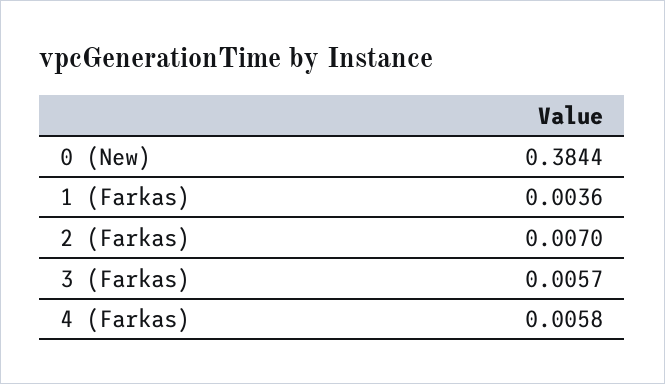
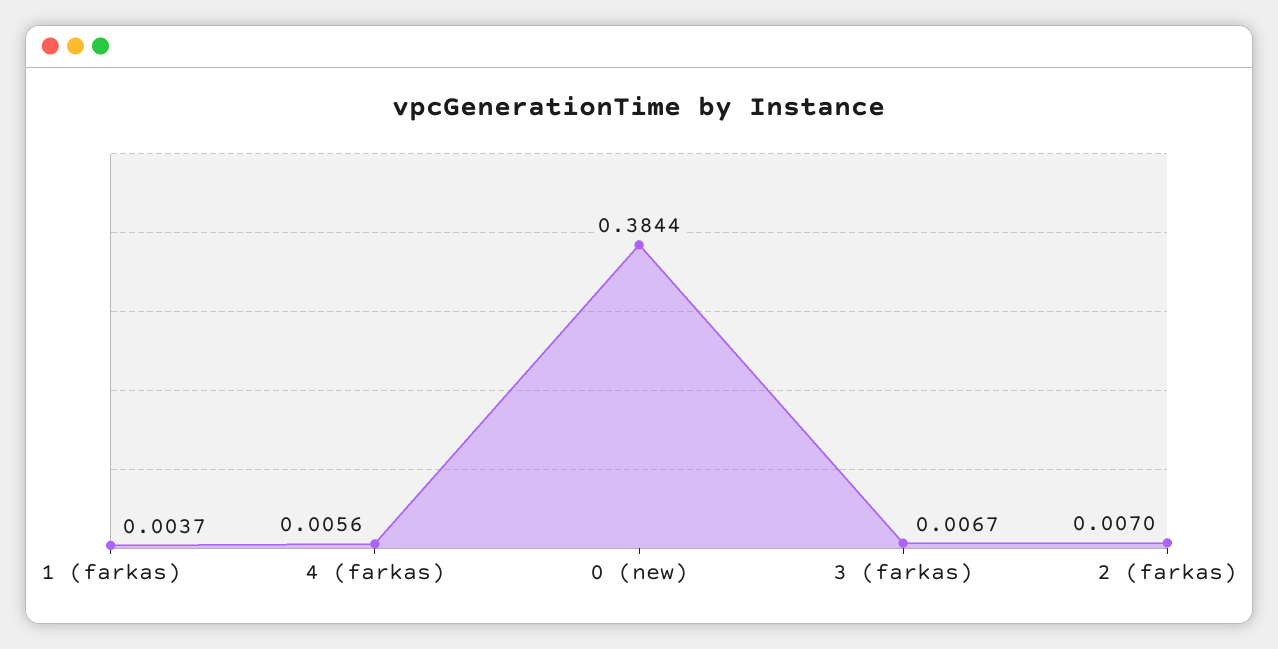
1 (Farkas): 0.0036 -> 0.0037
3 (Farkas): 0.0057 -> 0.0067
4 (Farkas): 0.0058 -> 0.0056

